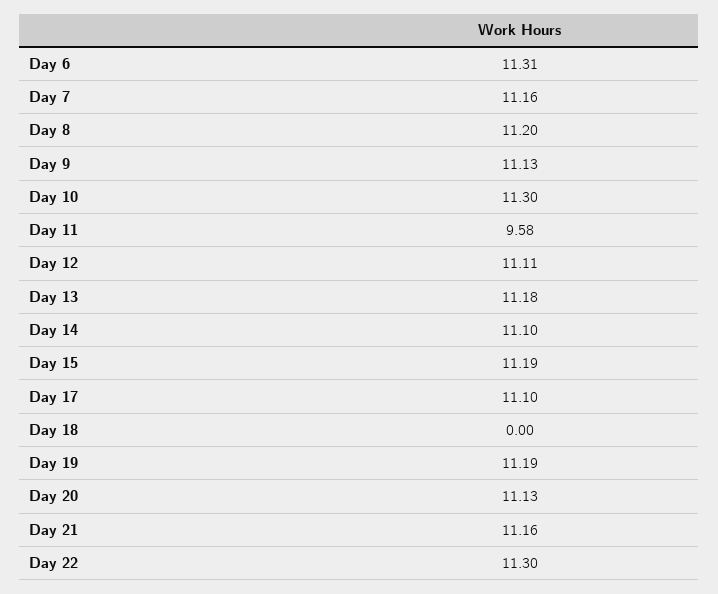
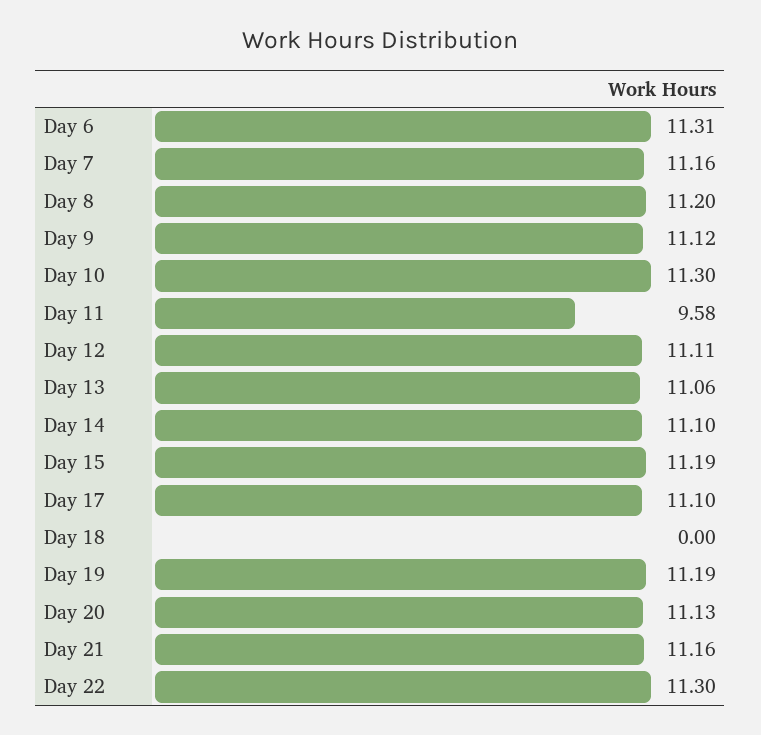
Day 9: 11.13 -> 11.12
Day 13: 11.18 -> 11.06

